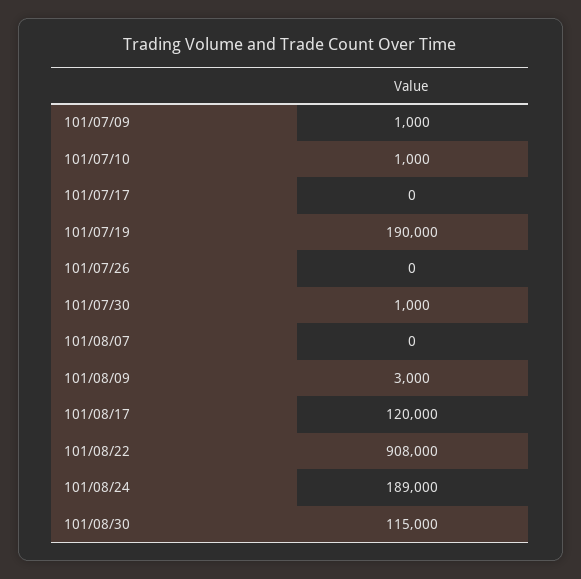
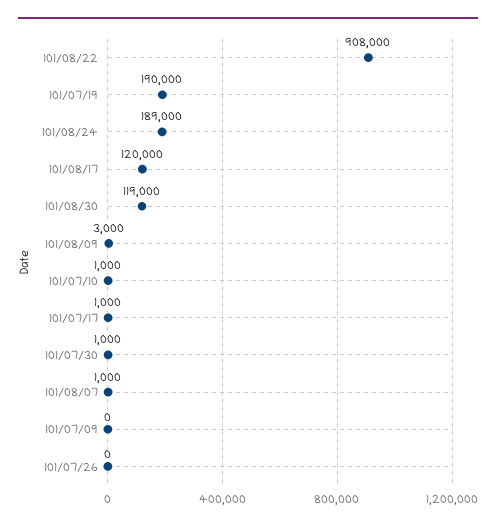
101/07/09: 1000 -> 0
101/07/17: 0 -> 1000
101/08/07: 0 -> 1000
101/08/30: 115000 -> 119000

